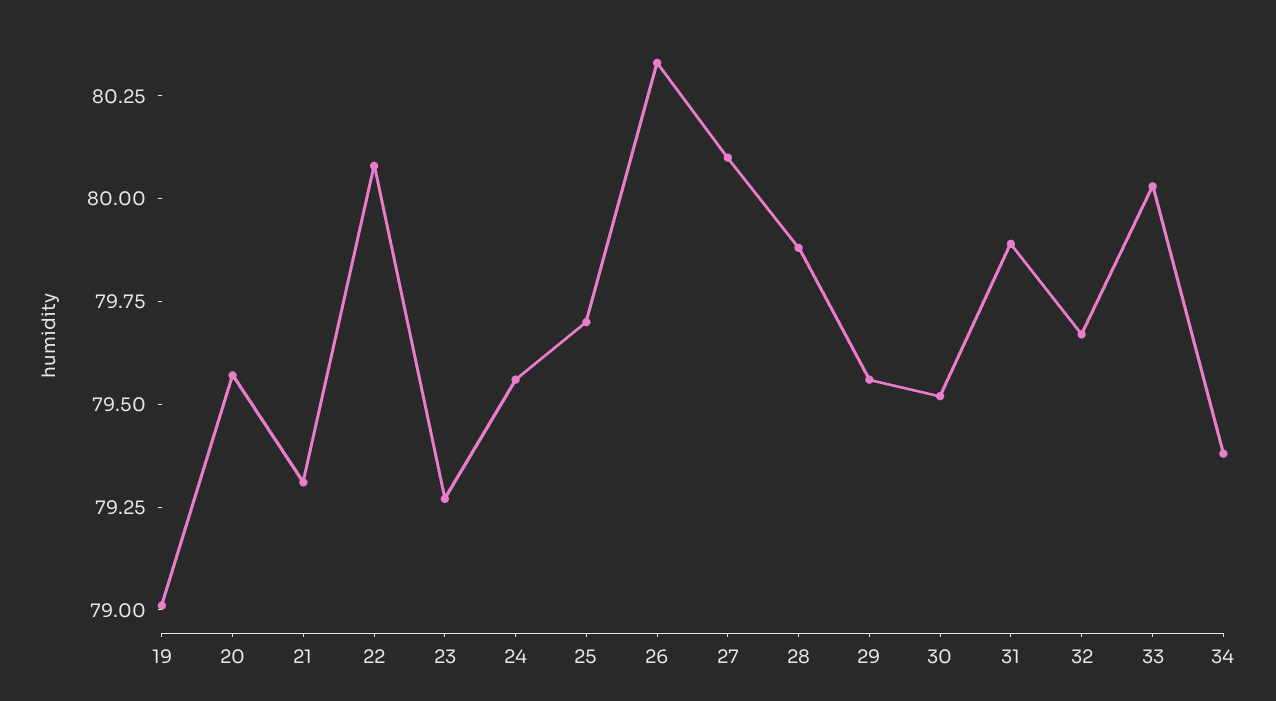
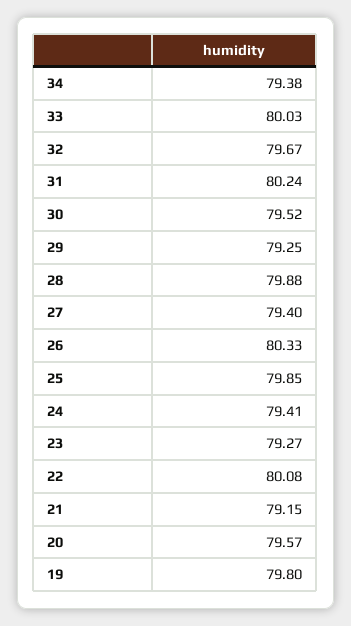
19: 79 -> 79.8
21: 79.3 -> 79.15
24: 79.55 -> 79.41
25: 79.7 -> 79.85
27: 80.1 -> 79.4
29: 79.55 -> 79.25
31: 79.9 -> 80.24

